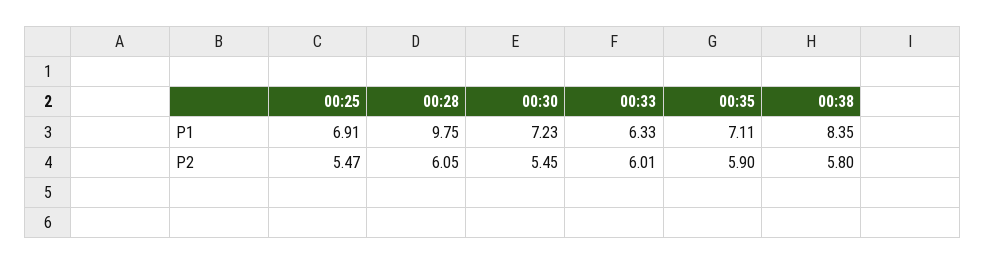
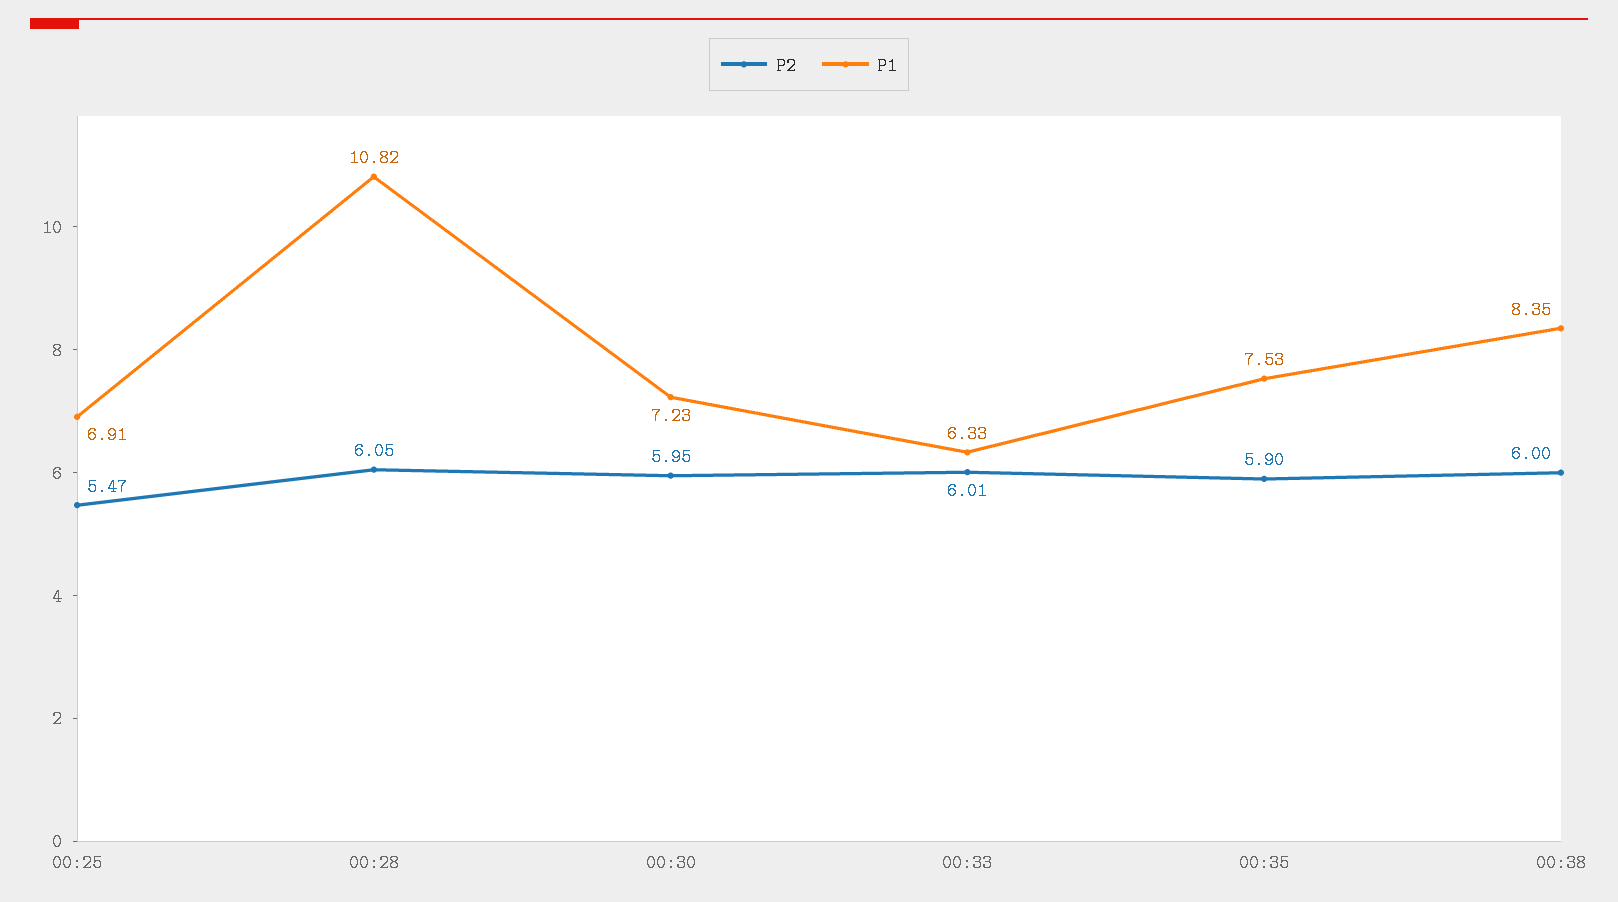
P1, 00:28: 9.75 -> 10.82
P1, 00:35: 7.11 -> 7.53
P2, 00:30: 5.45 -> 5.95
P2, 00:38: 5.8 -> 6

